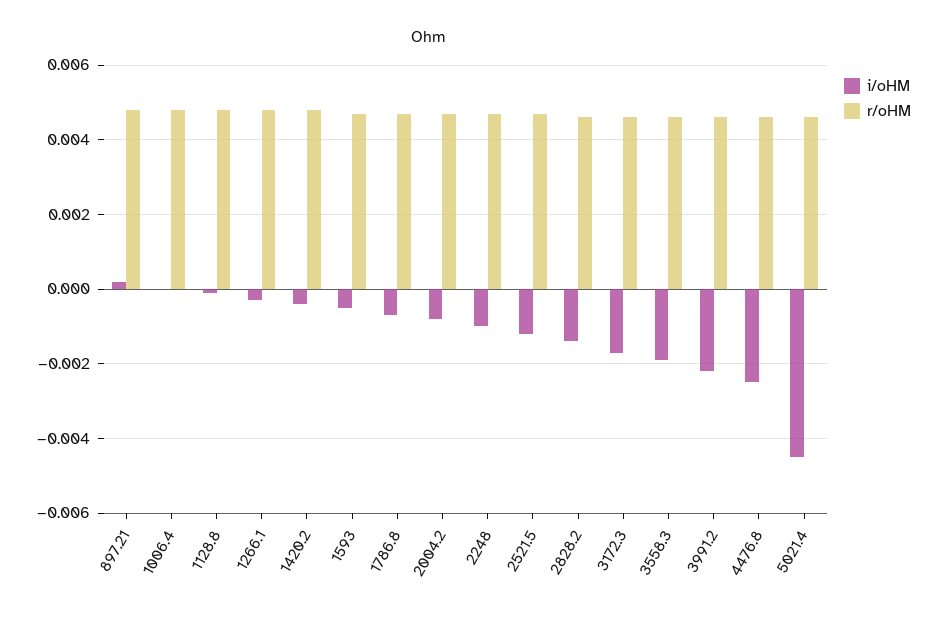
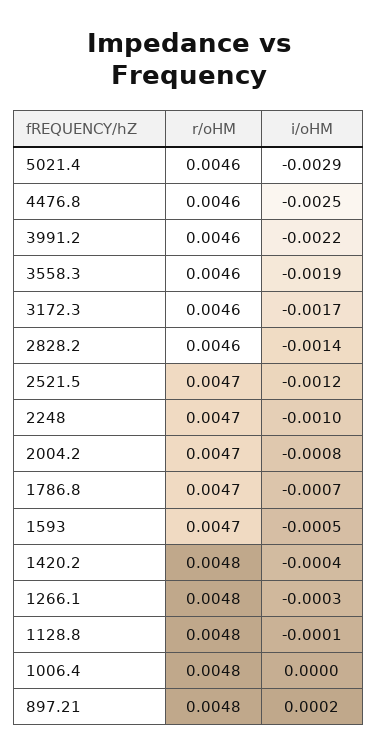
i/oHM, 5021.4: -0.0045 -> -0.0029

